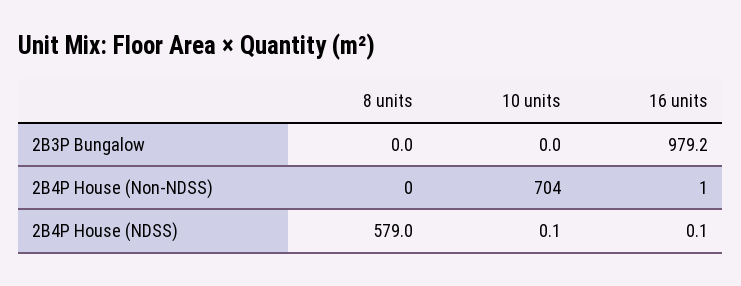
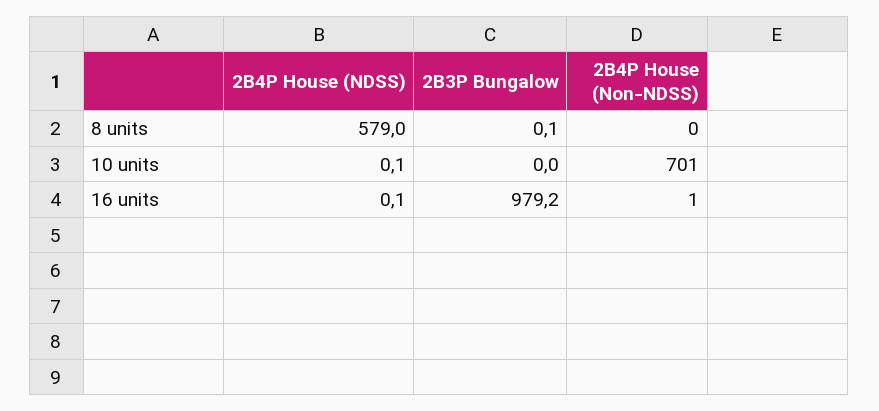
8 units, 2B3P Bungalow: 0 -> 0.1
10 units, 2B4P House (Non-NDSS): 704 -> 701

